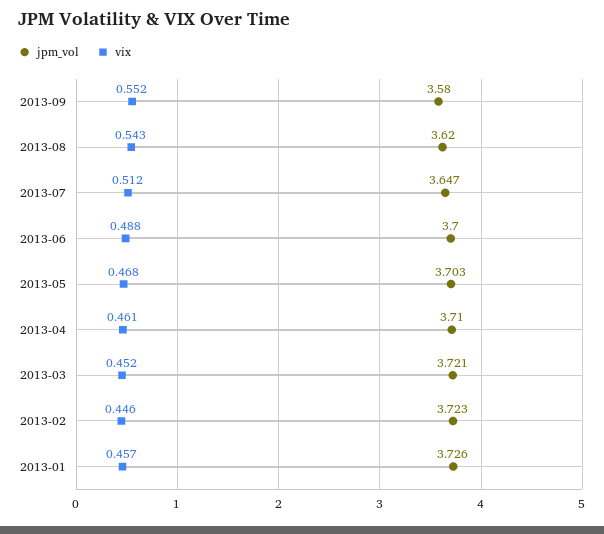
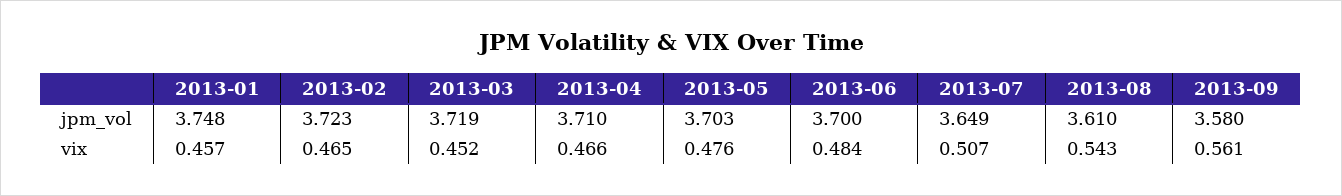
vix, 2013-09: 0.552 -> 0.561
jpm_vol, 2013-08: 3.62 -> 3.61
jpm_vol, 2013-07: 3.647 -> 3.649
vix, 2013-07: 0.512 -> 0.507
vix, 2013-06: 0.488 -> 0.484
vix, 2013-05: 0.468 -> 0.476
vix, 2013-04: 0.461 -> 0.466
jpm_vol, 2013-03: 3.721 -> 3.719
vix, 2013-02: 0.446 -> 0.465
jpm_vol, 2013-01: 3.726 -> 3.748

